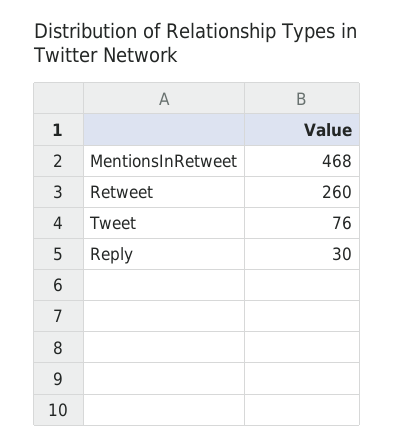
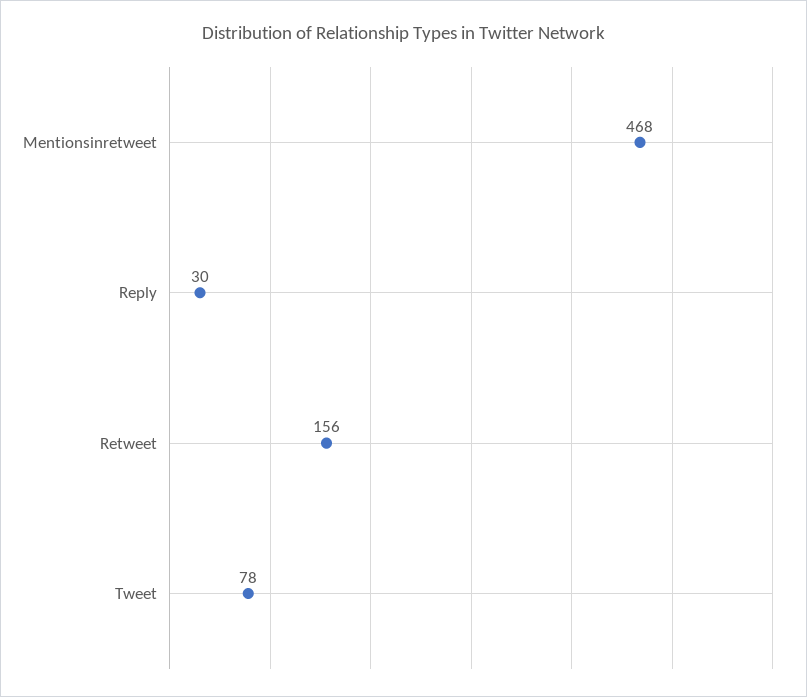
Retweet: 260 -> 156
Tweet: 76 -> 78

